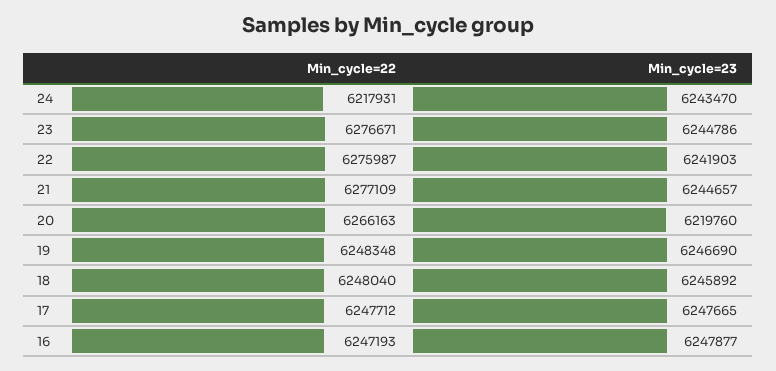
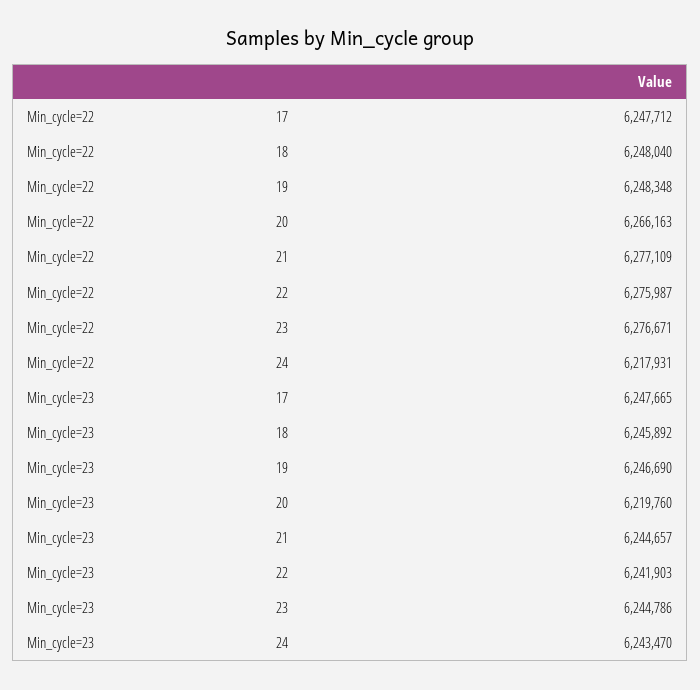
Min_cycle=22, 16: 6247193 -> none
Min_cycle=23, 16: 6247877 -> none

